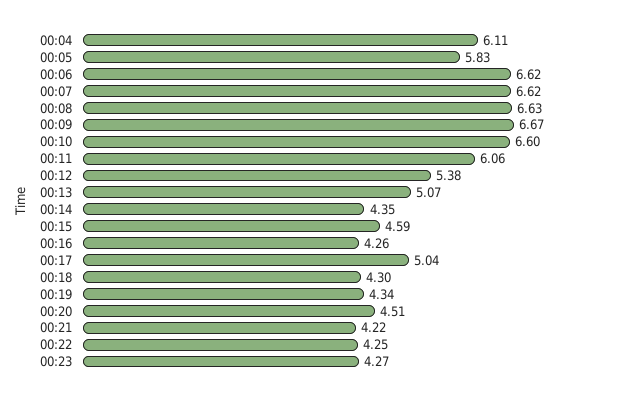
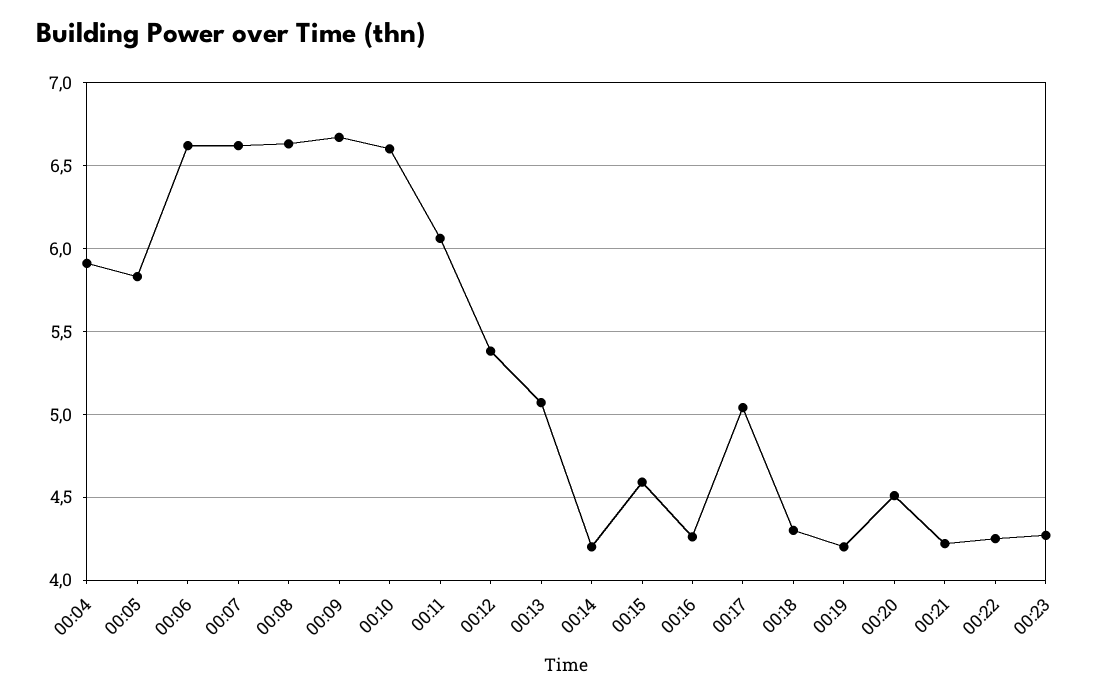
00:04: 6.11 -> 5.9
00:14: 4.35 -> 4.2
00:19: 4.34 -> 4.2

